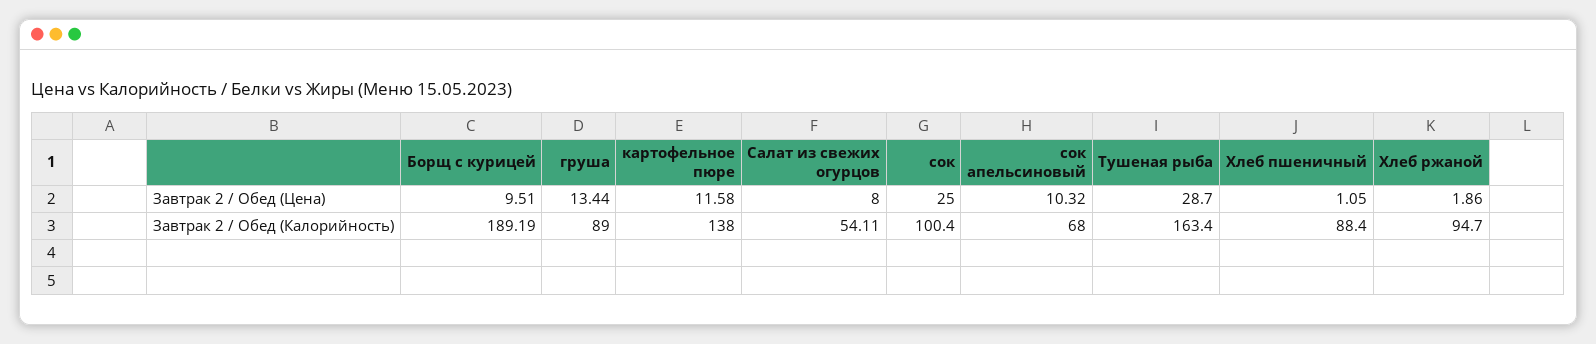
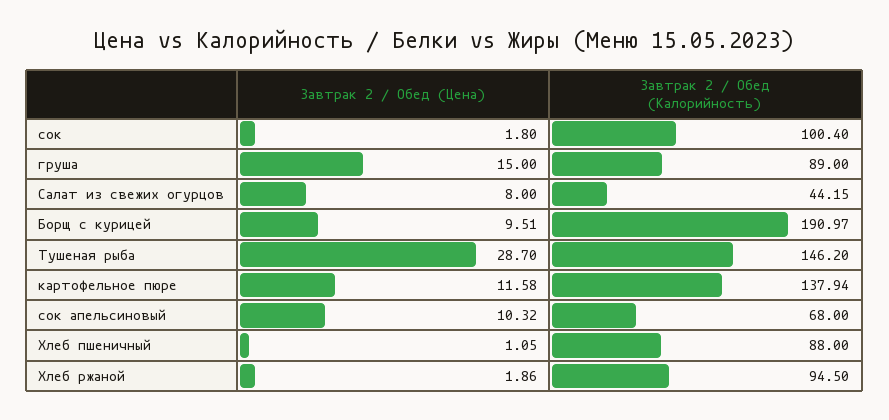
груша, Завтрак 2 / Обед (Цена): 13.44 -> 15
сок, Завтрак 2 / Обед (Цена): 25 -> 1.8
Борщ с курицей, Завтрак 2 / Обед (Калорийность): 189.19 -> 190.97
картофельное пюре, Завтрак 2 / Обед (Калорийность): 138 -> 137.94
Салат из свежих огурцов, Завтрак 2 / Обед (Калорийность): 54.11 -> 44.15
Тушеная рыба, Завтрак 2 / Обед (Калорийность): 163.4 -> 146.2
Хлеб пшеничный, Завтрак 2 / Обед (Калорийность): 88.4 -> 88
Хлеб ржаной, Завтрак 2 / Обед (Калорийность): 94.7 -> 94.5

